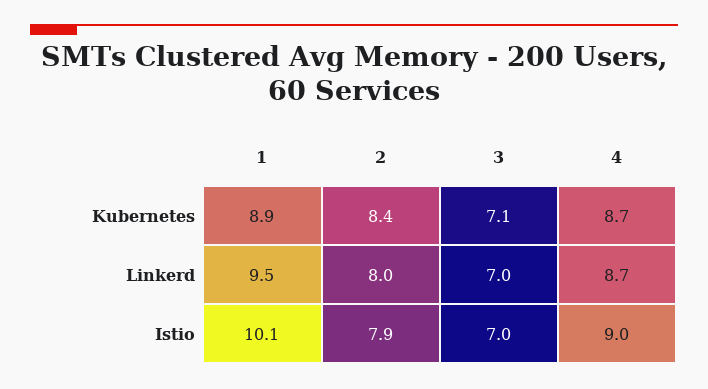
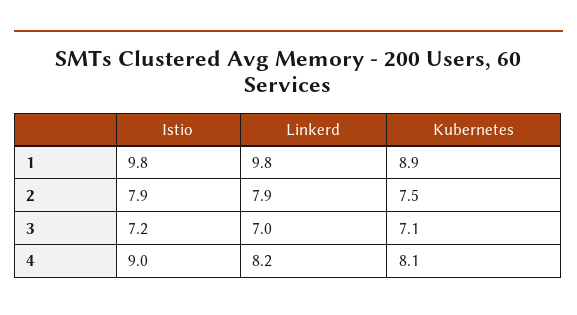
2, Kubernetes: 8.4 -> 7.5
4, Kubernetes: 8.7 -> 8.1
1, Linkerd: 9.5 -> 9.8
2, Linkerd: 8 -> 7.9
4, Linkerd: 8.7 -> 8.2
1, Istio: 10.1 -> 9.8
3, Istio: 7 -> 7.2

